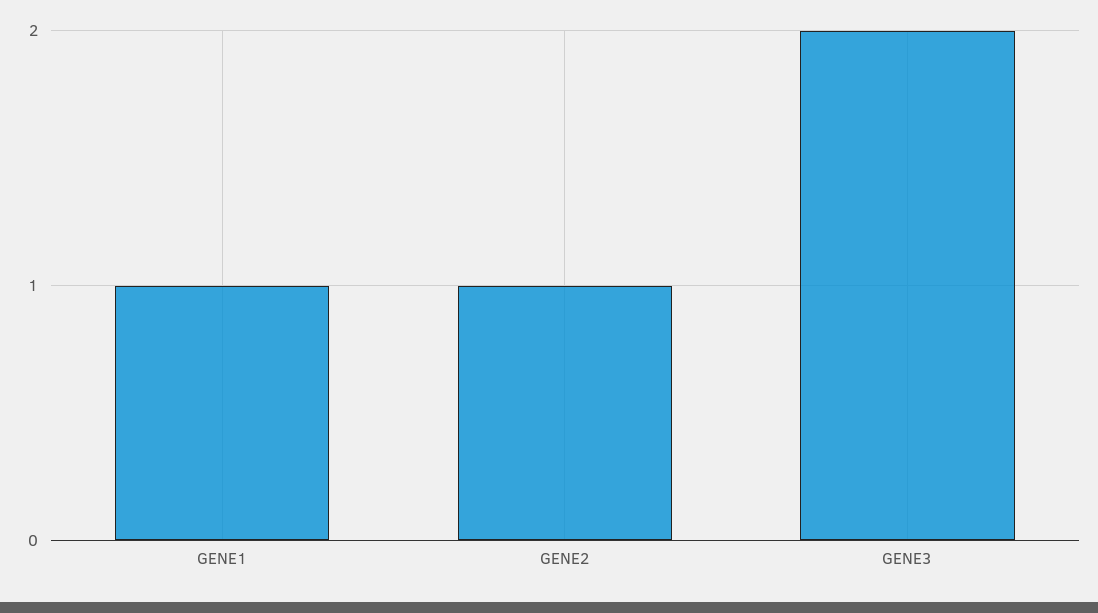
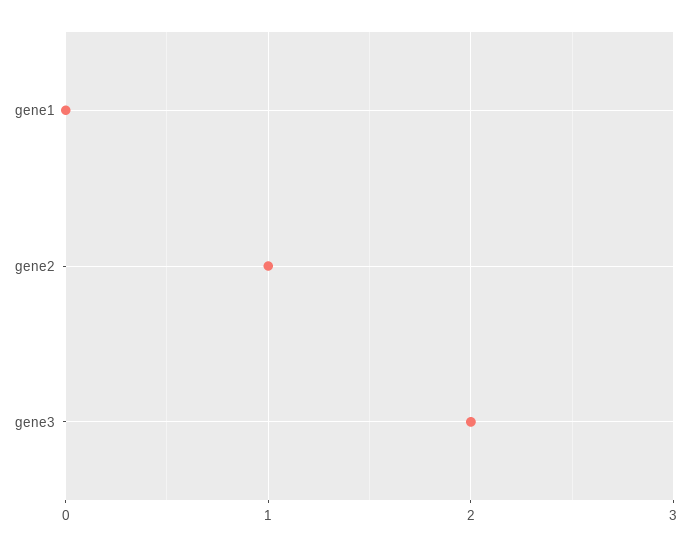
GENE1: 1 -> 0

